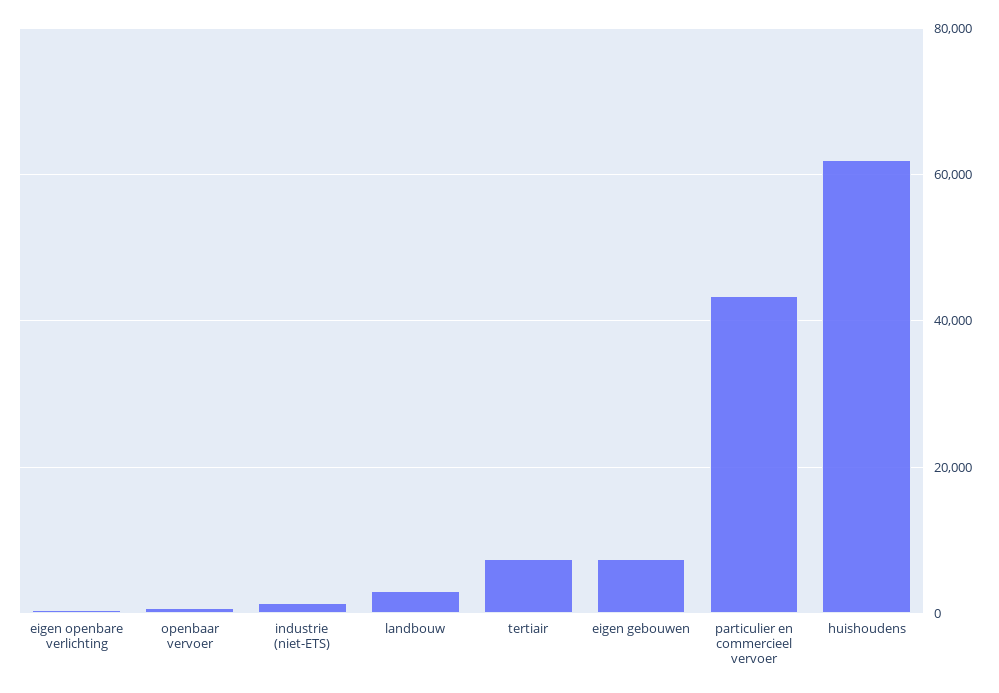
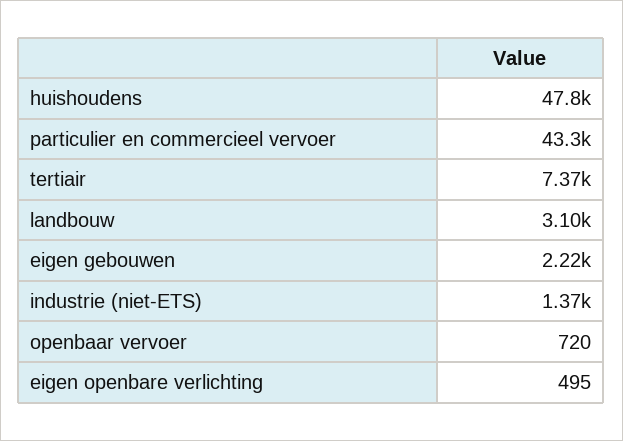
eigen gebouwen: 8000 -> 2220
huishoudens: 62000 -> 47800

